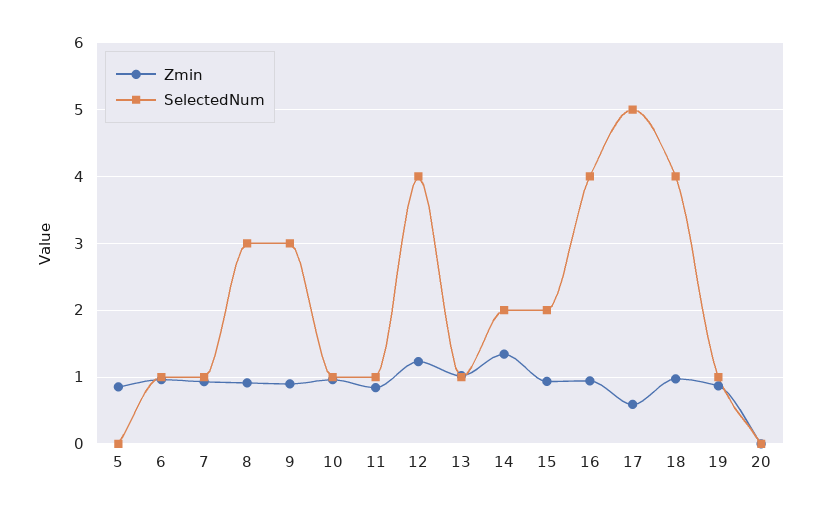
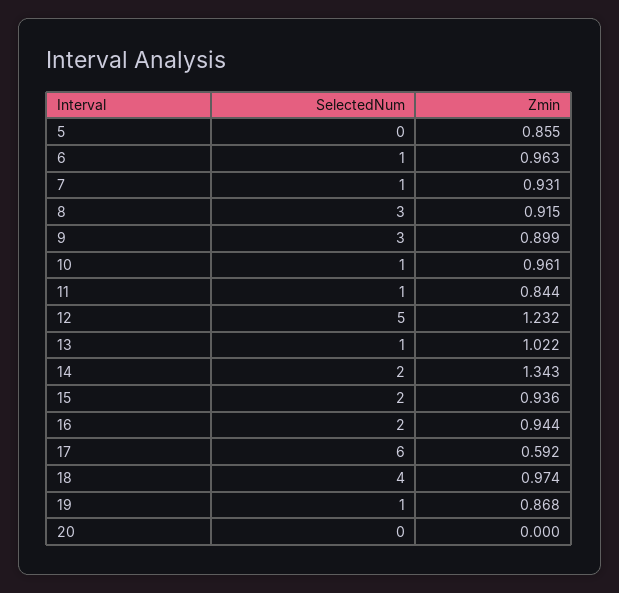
SelectedNum, 12: 4 -> 5
SelectedNum, 16: 4 -> 2
SelectedNum, 17: 5 -> 6

